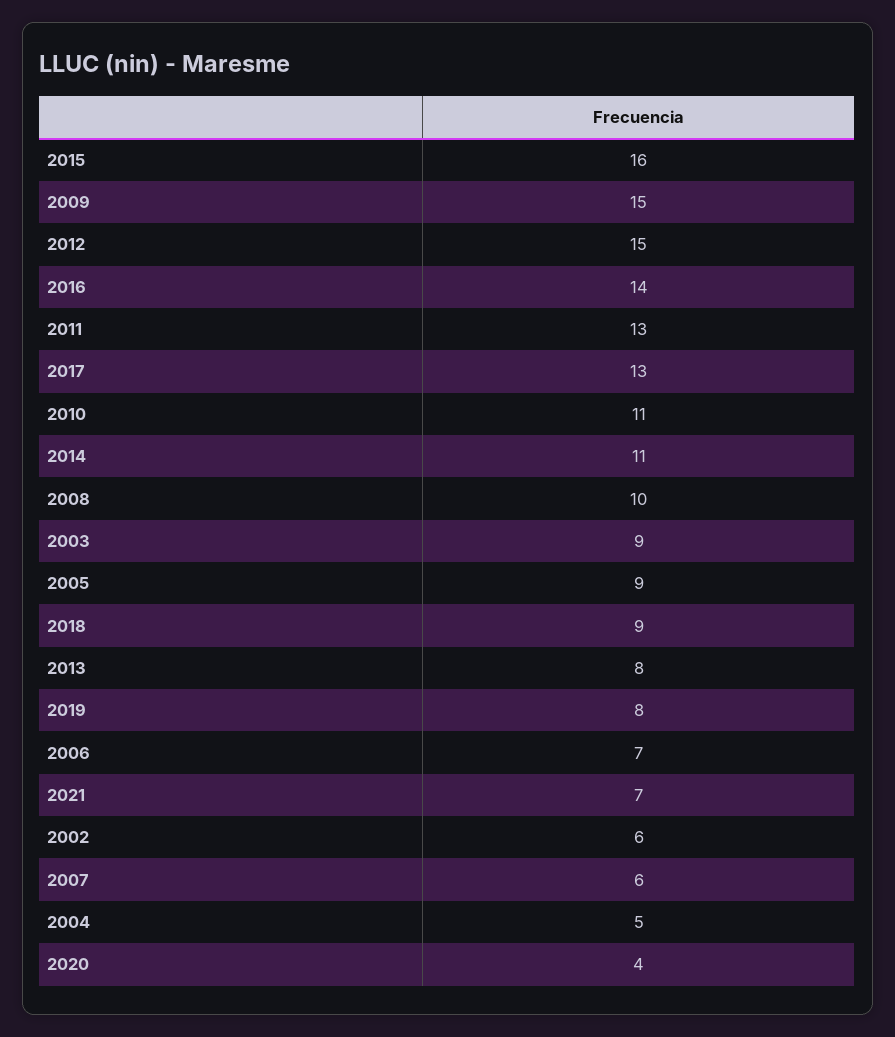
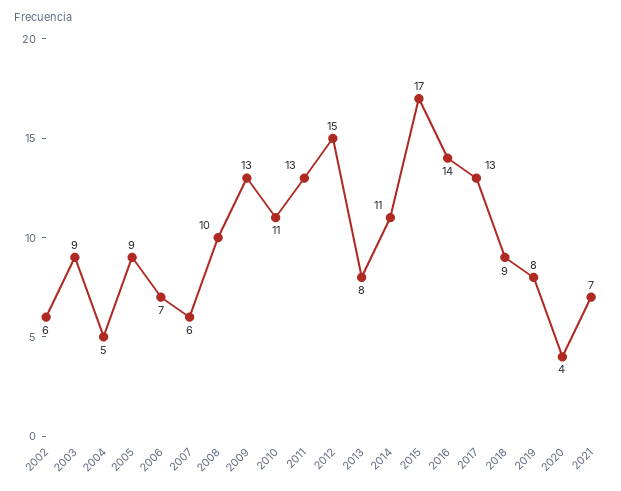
2015: 16 -> 17
2009: 15 -> 13

